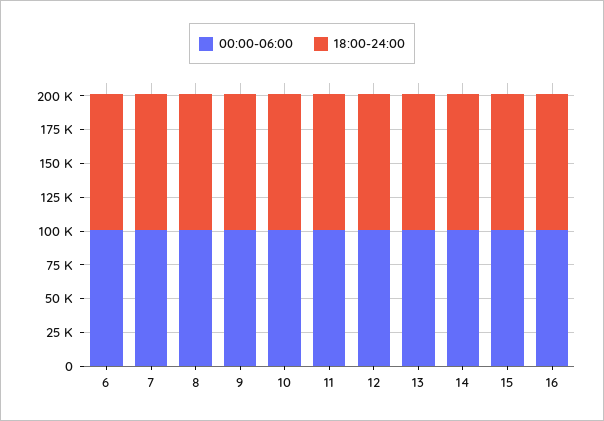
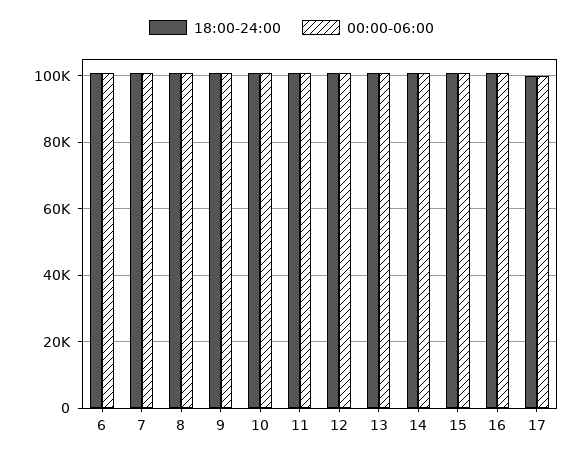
18:00-24:00, 17: none -> 100000
00:00-06:00, 17: none -> 100000

